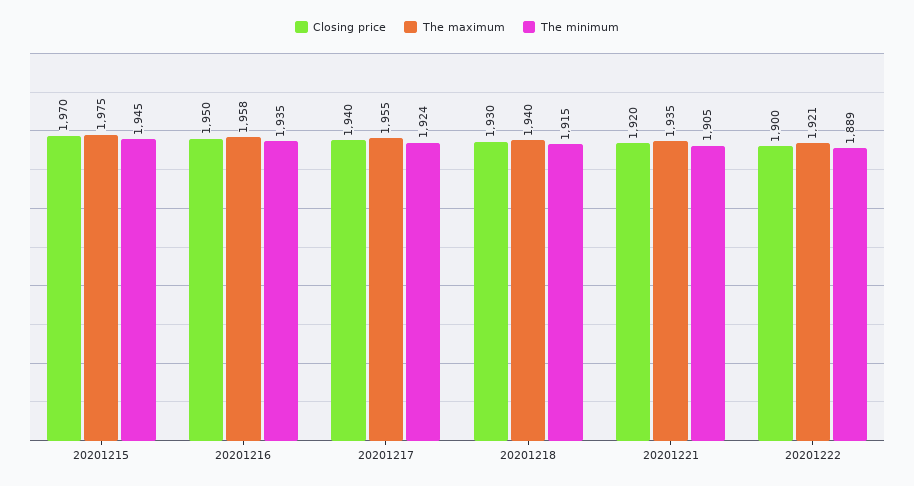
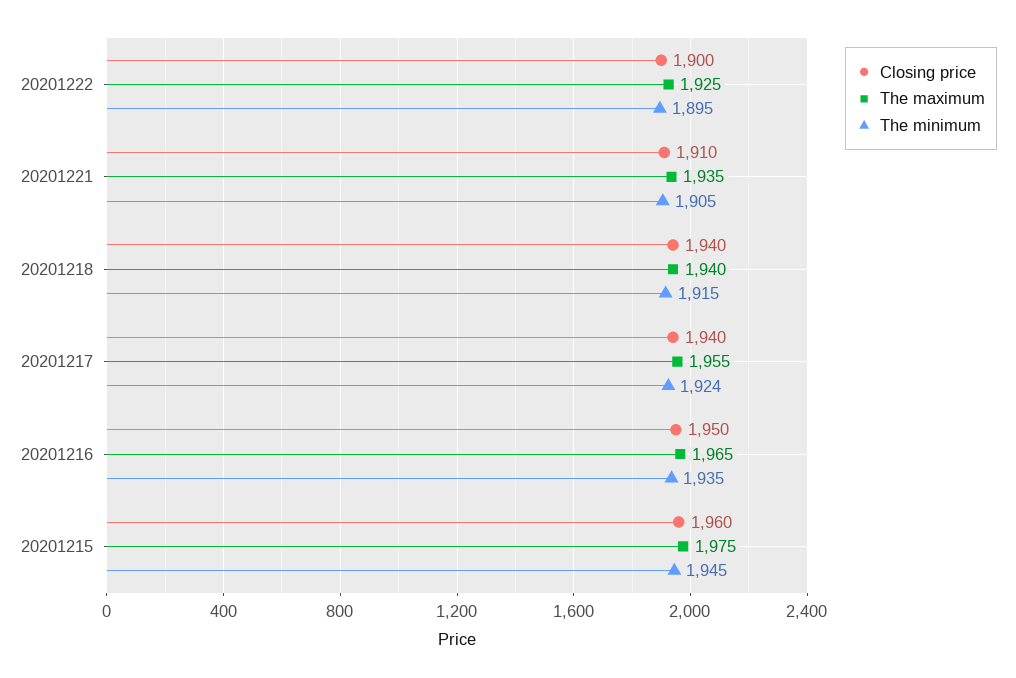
Closing price, 20201215: 1970 -> 1960
The maximum, 20201216: 1958 -> 1965
Closing price, 20201218: 1930 -> 1940
Closing price, 20201221: 1920 -> 1910
The maximum, 20201222: 1921 -> 1925
The minimum, 20201222: 1889 -> 1895

